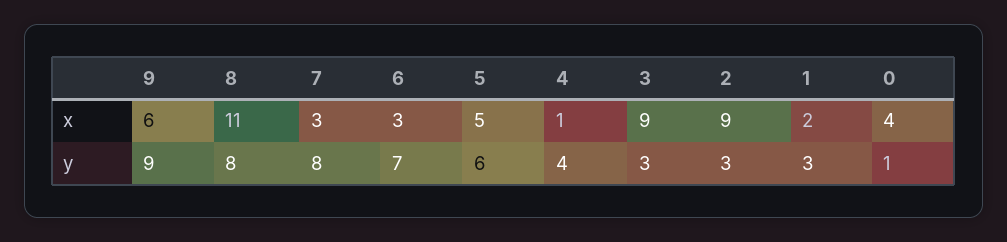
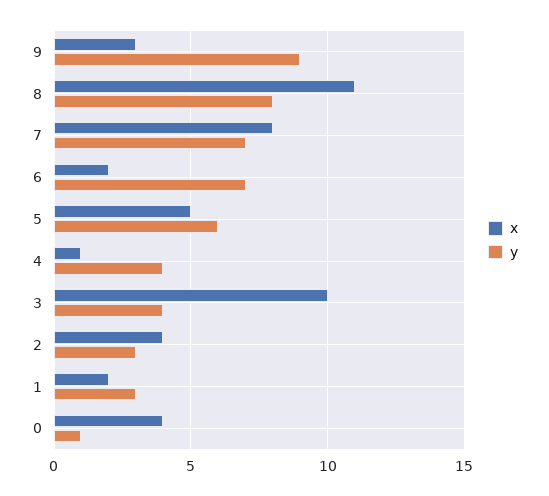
x, 9: 6 -> 3
x, 7: 3 -> 8
x, 6: 3 -> 2
x, 3: 9 -> 10
x, 2: 9 -> 4
y, 7: 8 -> 7
y, 3: 3 -> 4

